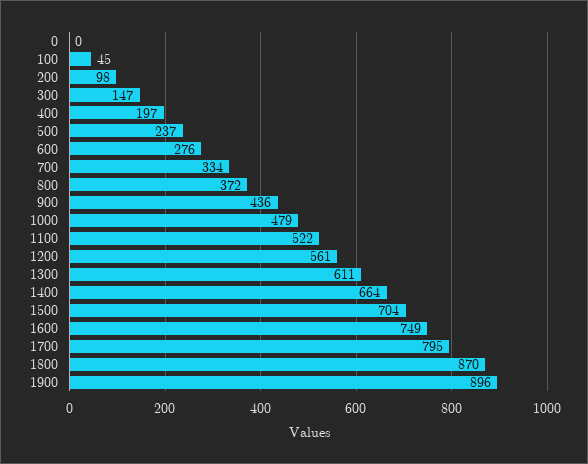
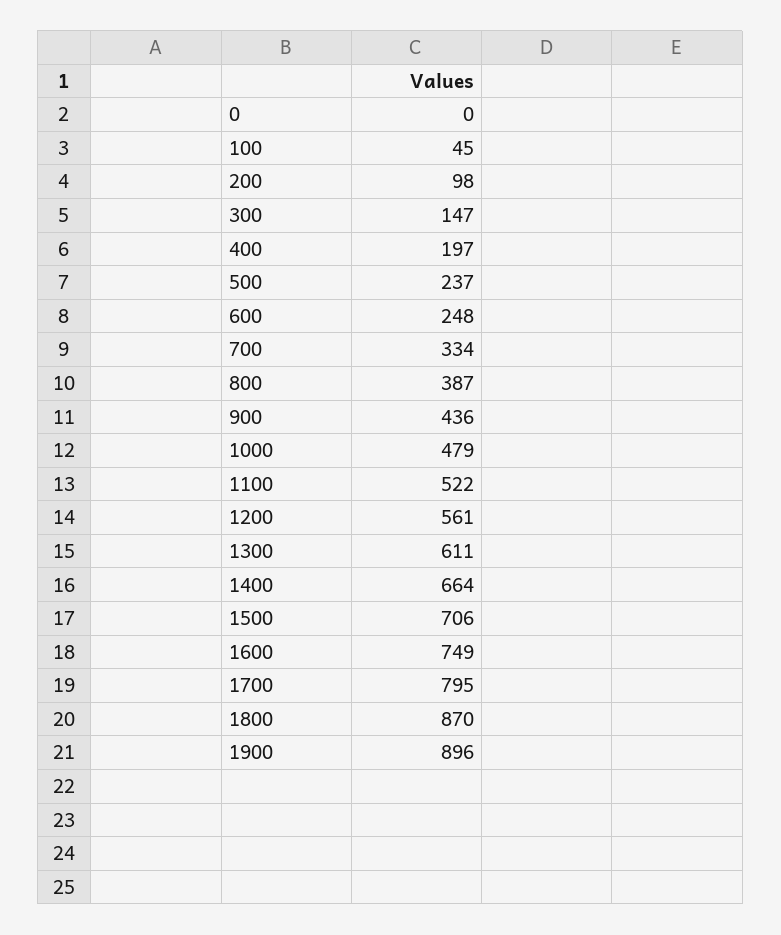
600: 276 -> 248
800: 372 -> 387
1500: 704 -> 706

